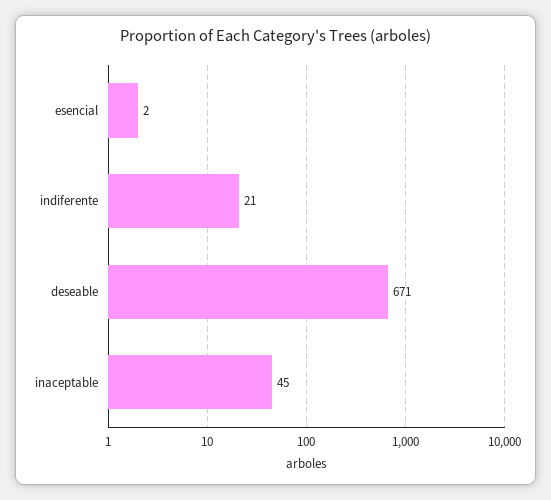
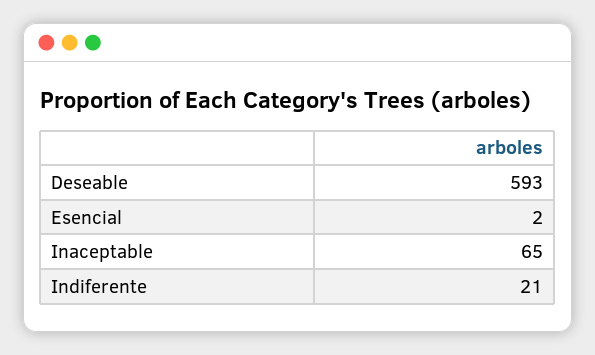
deseable: 671 -> 593
inaceptable: 45 -> 65

